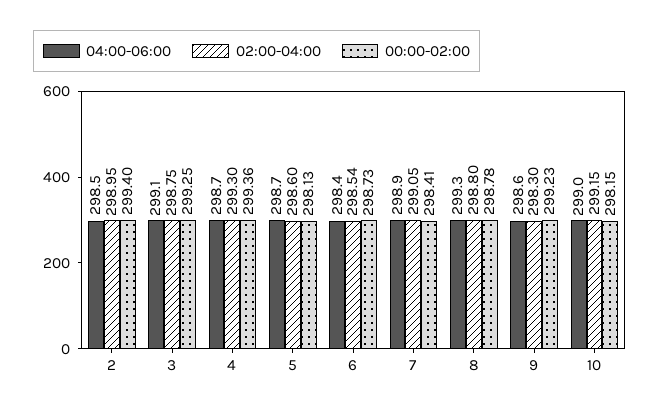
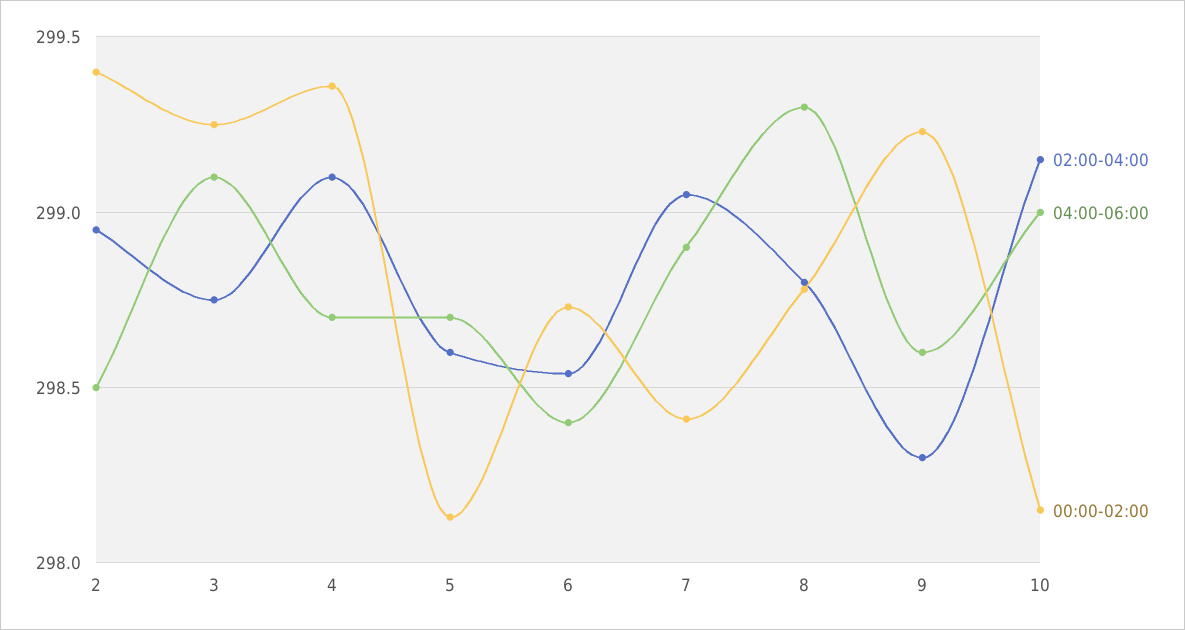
02:00-04:00, 4: 299.3 -> 299.1

